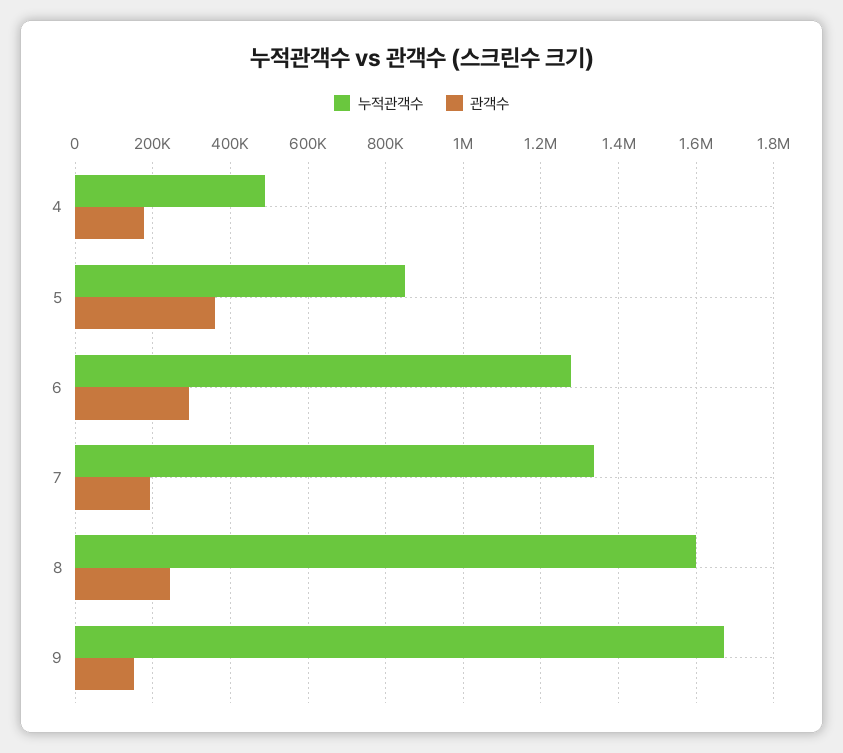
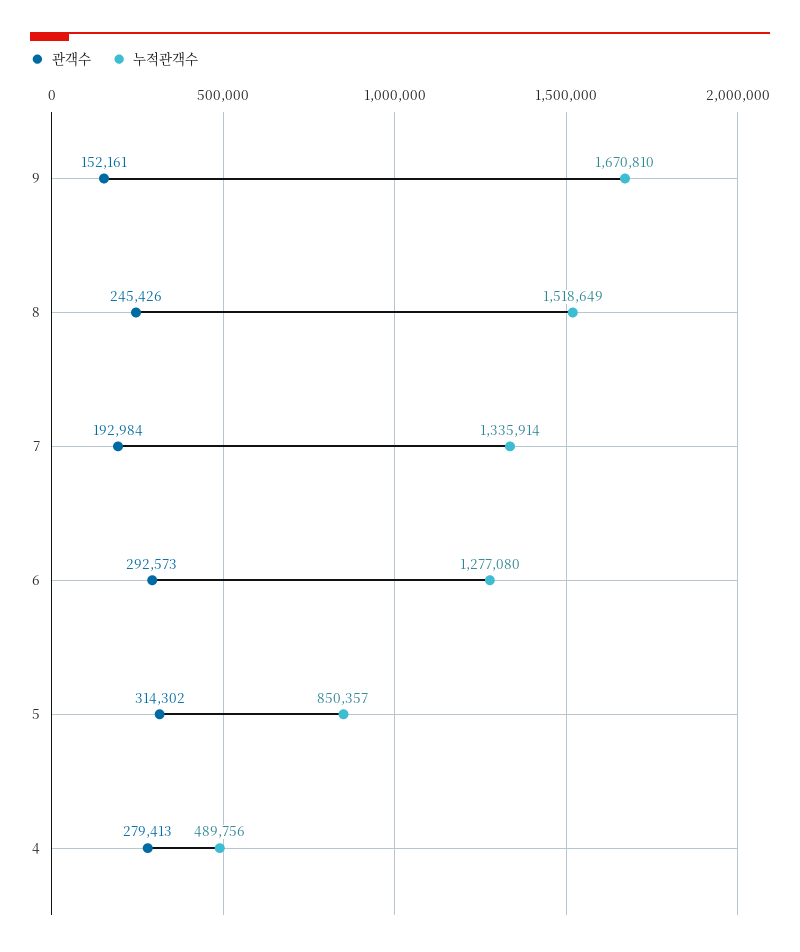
관객수, 4: 180000 -> 279413
관객수, 5: 360000 -> 314302
누적관객수, 8: 1600000 -> 1518649

